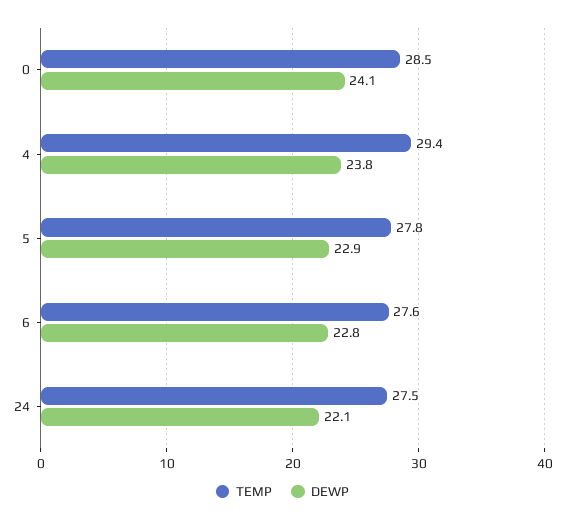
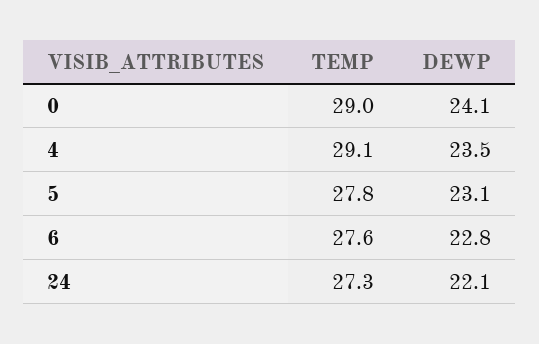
TEMP, 0: 28.5 -> 29
TEMP, 4: 29.4 -> 29.1
DEWP, 4: 23.8 -> 23.5
DEWP, 5: 22.9 -> 23.1
TEMP, 24: 27.5 -> 27.3

